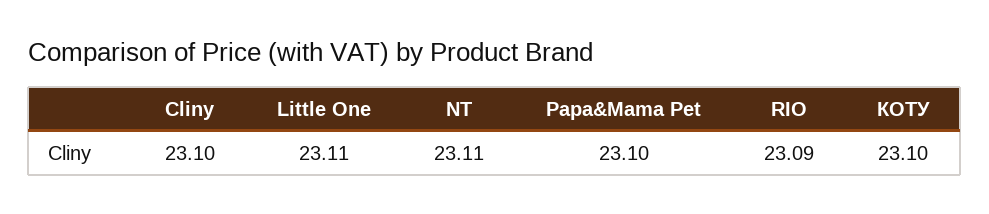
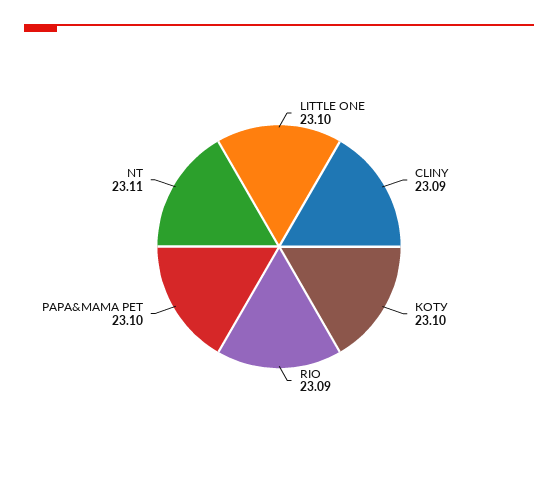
Cliny: 23.1 -> 23.09
Little One: 23.11 -> 23.1

